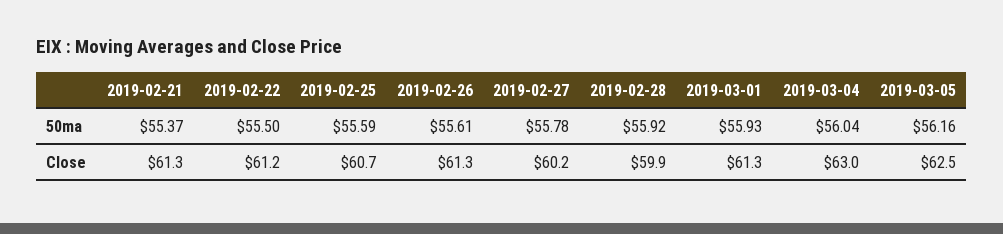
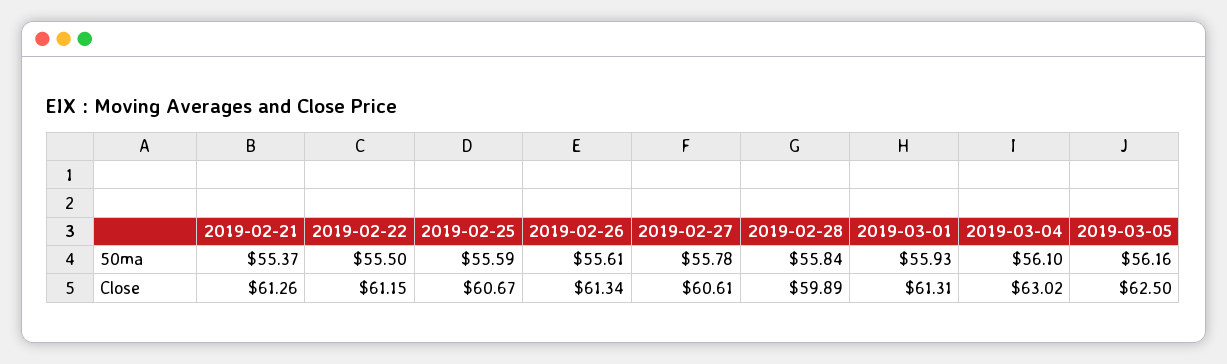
2019-02-28, 50ma: 55.92 -> 55.84
2019-03-04, 50ma: 56.04 -> 56.1
2019-02-27, Close: 60.2 -> 60.61

